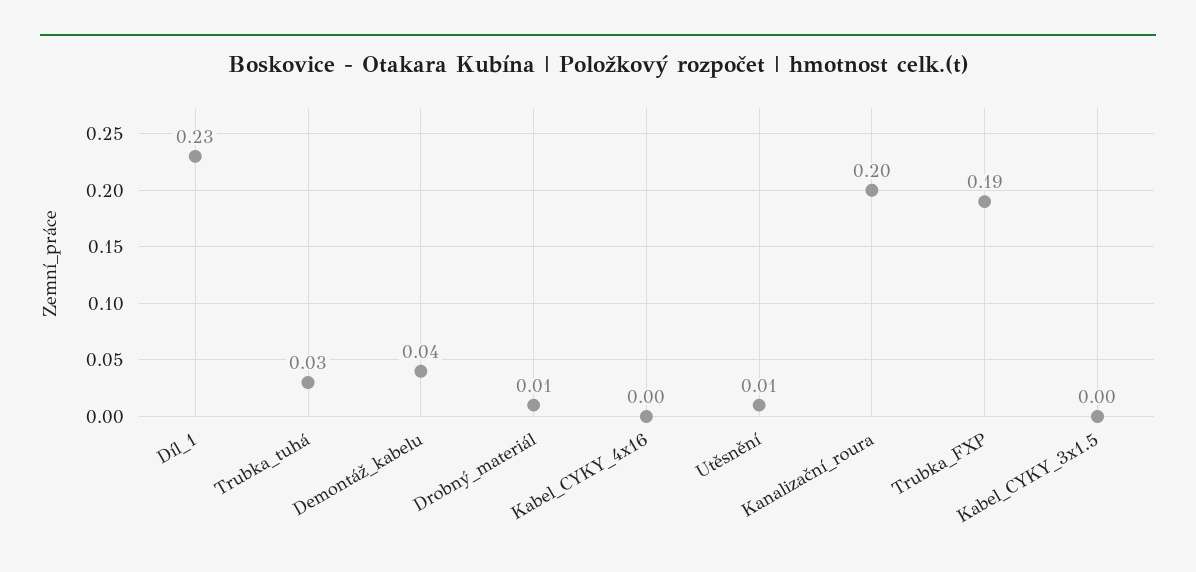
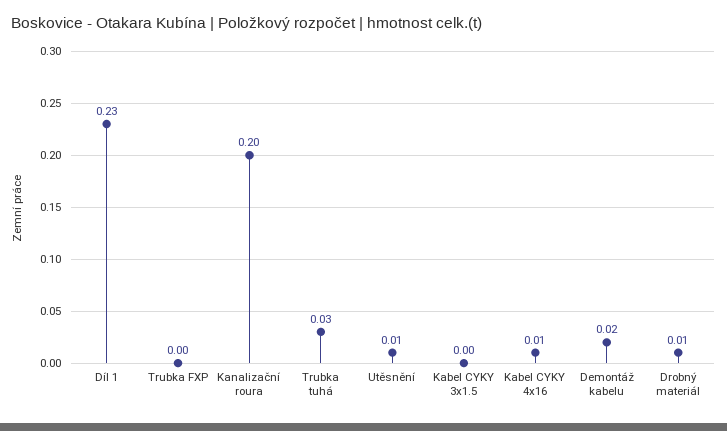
Demontáž_kabelu: 0.04 -> 0.02
Kabel_CYKY_4x16: 0 -> 0.01
Trubka_FXP: 0.19 -> 0

